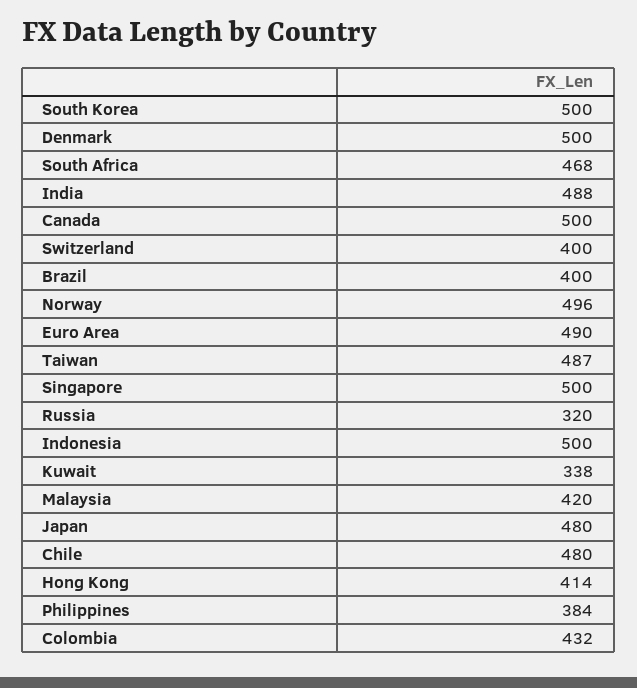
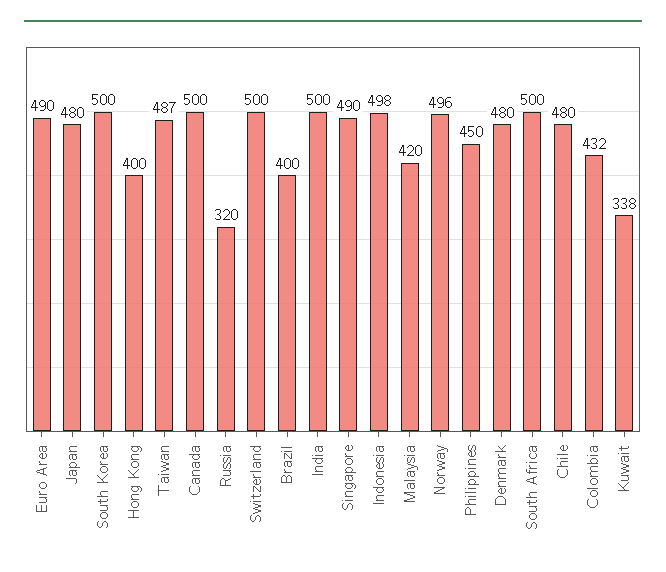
Denmark: 500 -> 480
South Africa: 468 -> 500
India: 488 -> 500
Switzerland: 400 -> 500
Singapore: 500 -> 490
Indonesia: 500 -> 498
Hong Kong: 414 -> 400
Philippines: 384 -> 450

